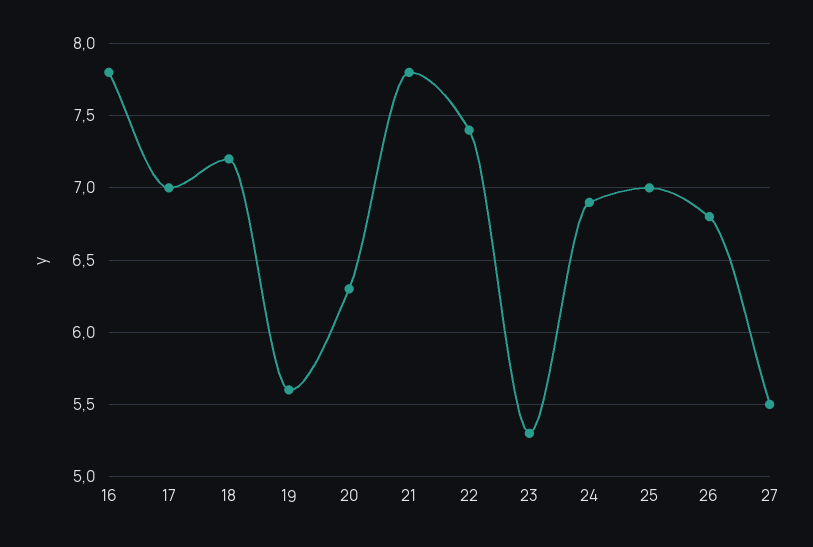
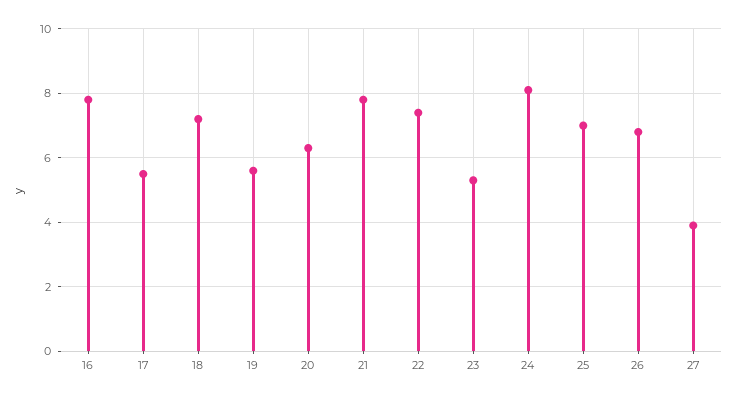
17: 7 -> 5.5
24: 6.9 -> 8
27: 5.5 -> 4

